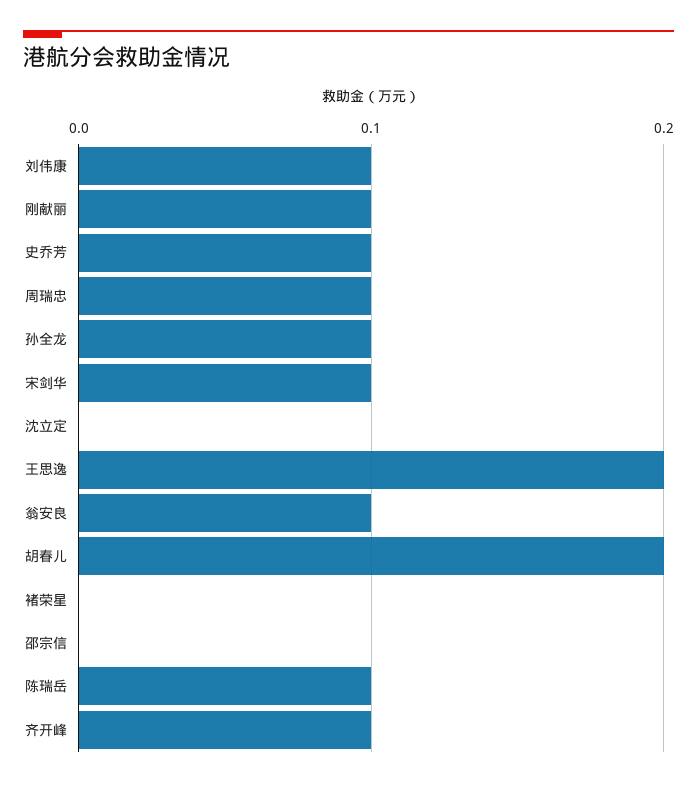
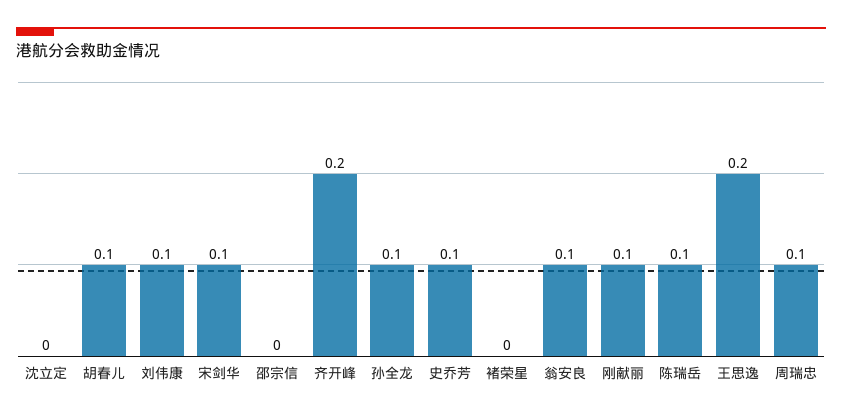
胡春儿: 0.2 -> 0.1
齐开峰: 0.1 -> 0.2

